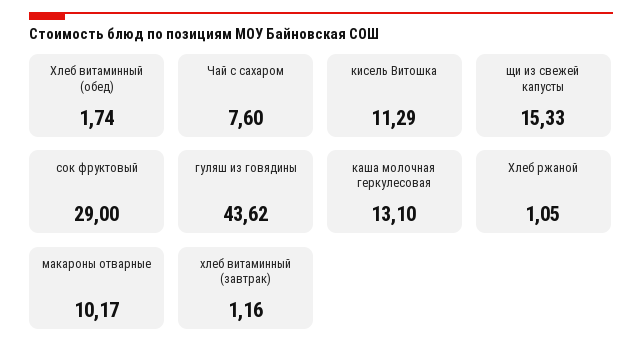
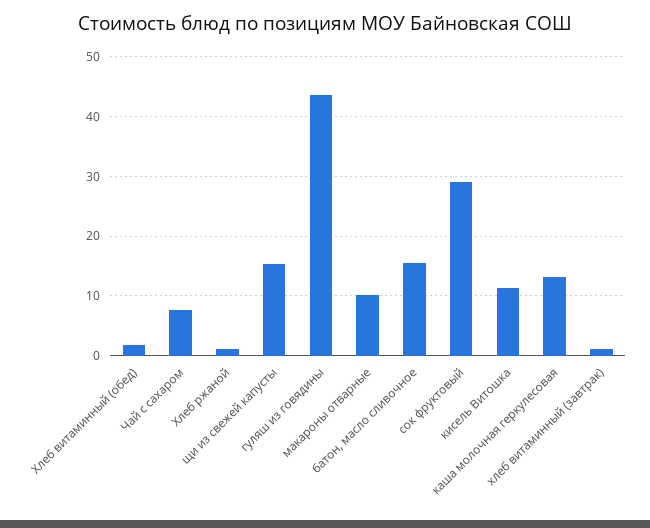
батон, масло сливочное: none -> 16

